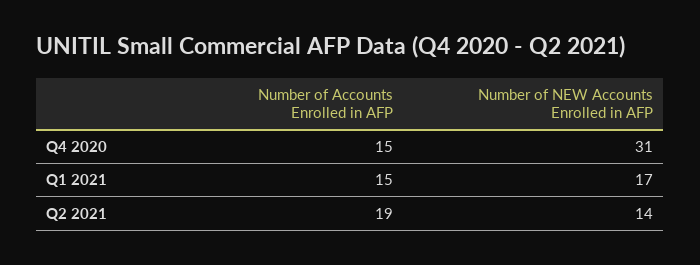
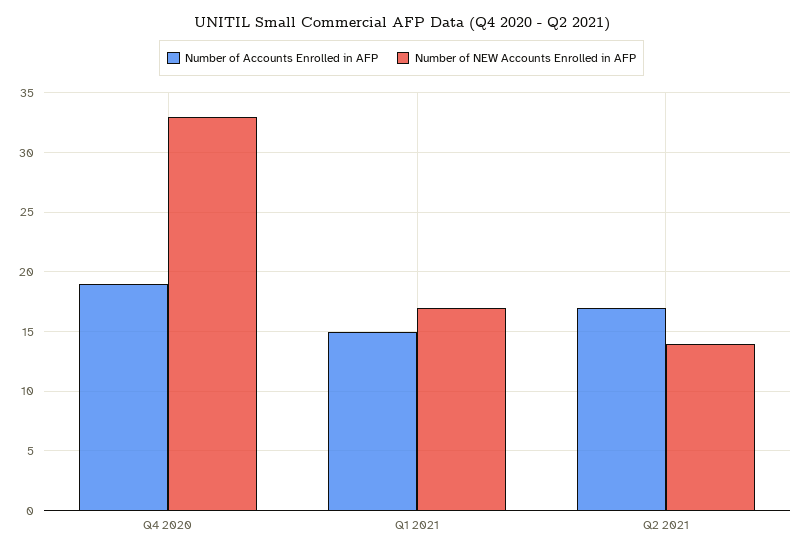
Number of Accounts Enrolled in AFP, Q4 2020: 15 -> 19
Number of NEW Accounts Enrolled in AFP, Q4 2020: 31 -> 33
Number of Accounts Enrolled in AFP, Q2 2021: 19 -> 17

